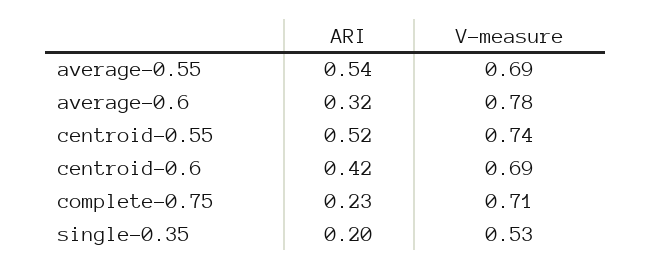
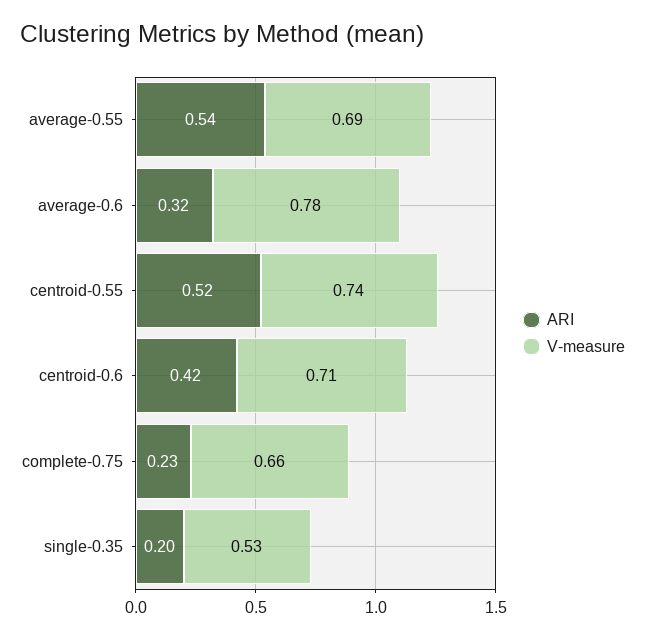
V-measure, centroid-0.6: 0.69 -> 0.71
V-measure, complete-0.75: 0.71 -> 0.66

